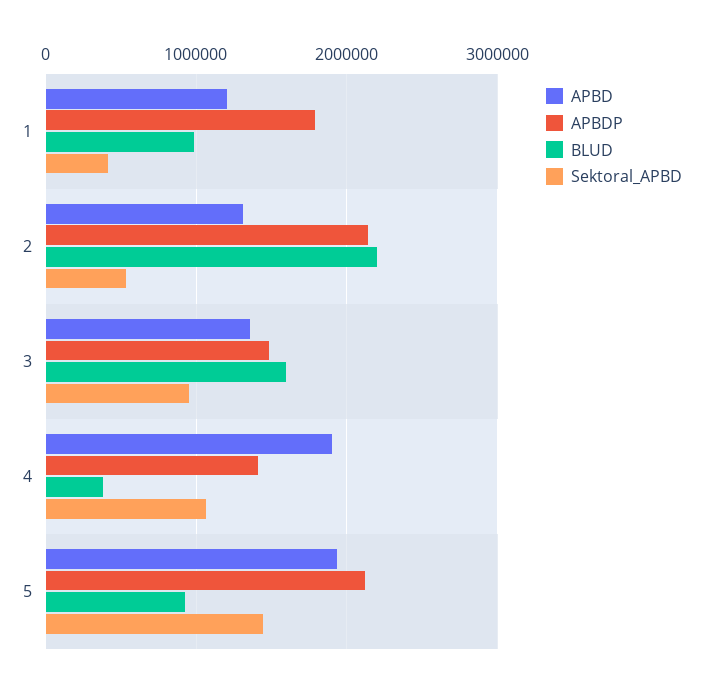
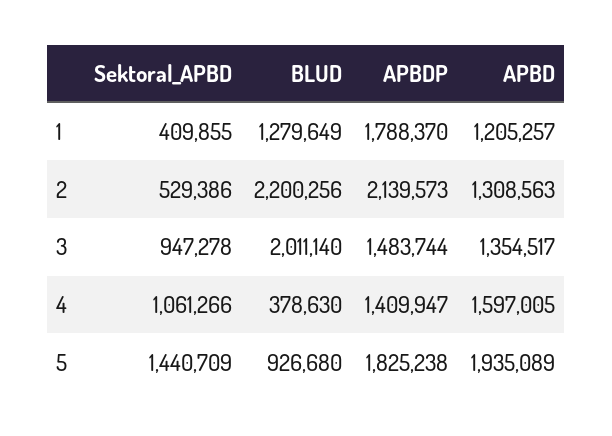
BLUD, 1: 1000000 -> 1279649
BLUD, 3: 1600000 -> 2011140
APBD, 4: 1900000 -> 1597005
APBDP, 5: 2100000 -> 1825238

